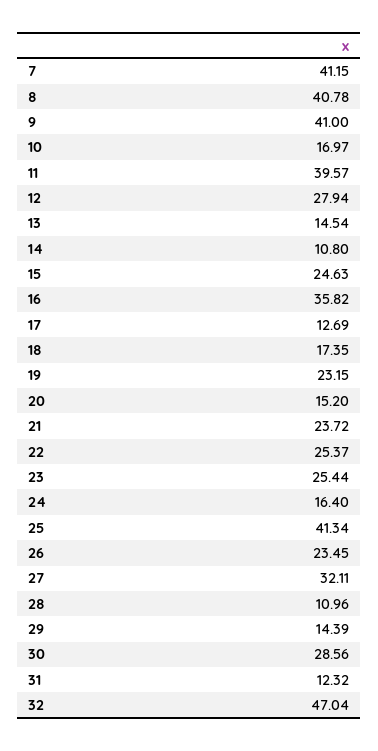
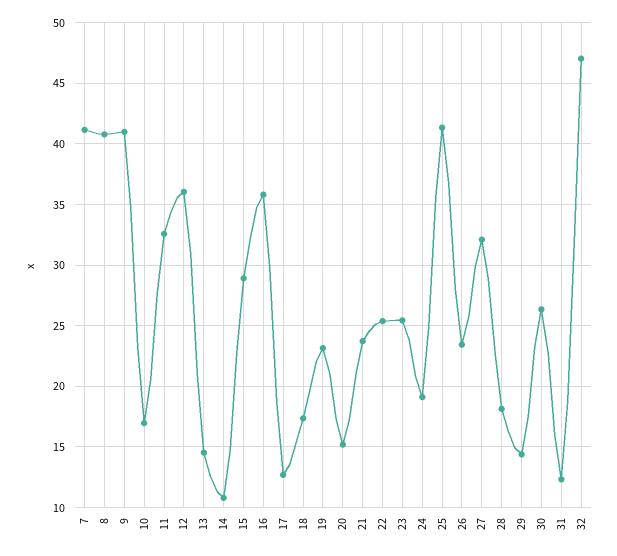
11: 39.57 -> 32.5
12: 27.94 -> 36
15: 24.63 -> 29
24: 16.4 -> 19
28: 10.96 -> 18
30: 28.56 -> 26.5

